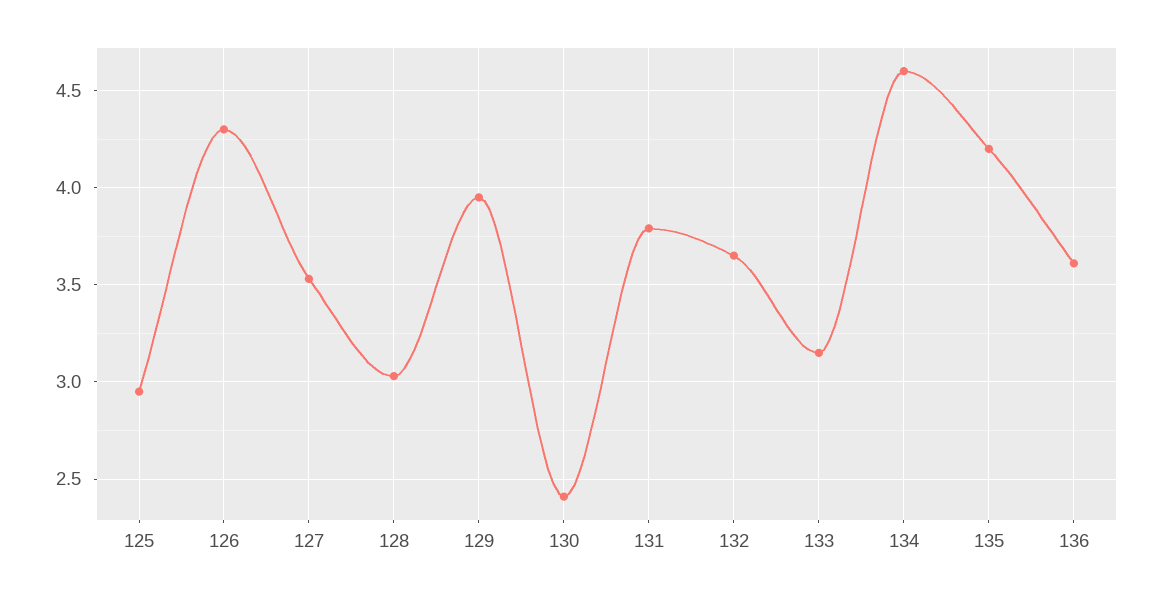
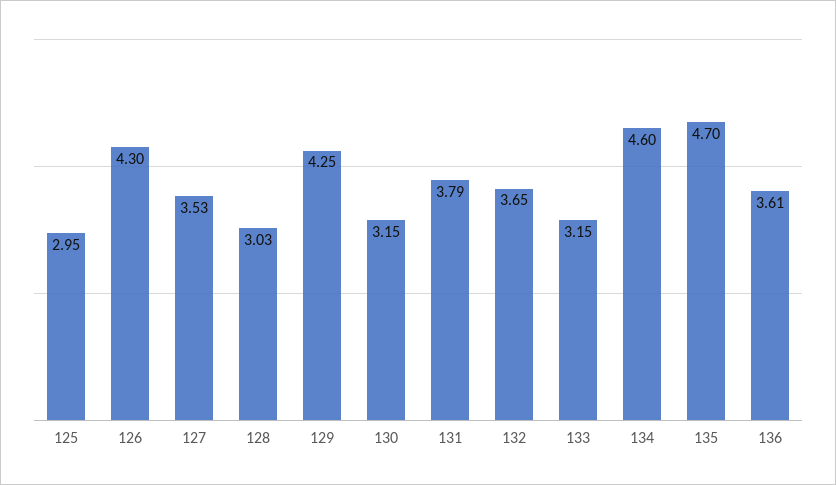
129: 3.95 -> 4.25
130: 2.4 -> 3.15
135: 4.2 -> 4.7

